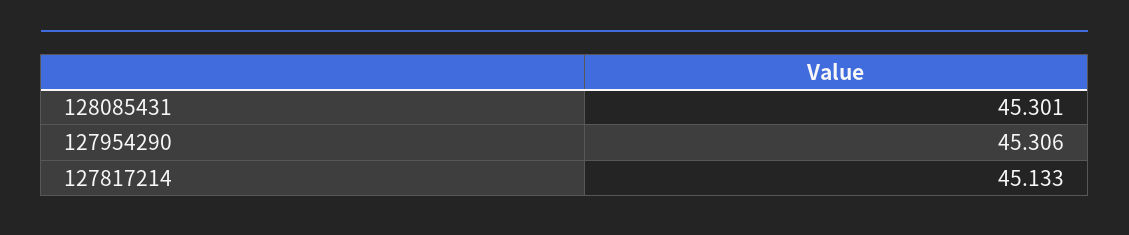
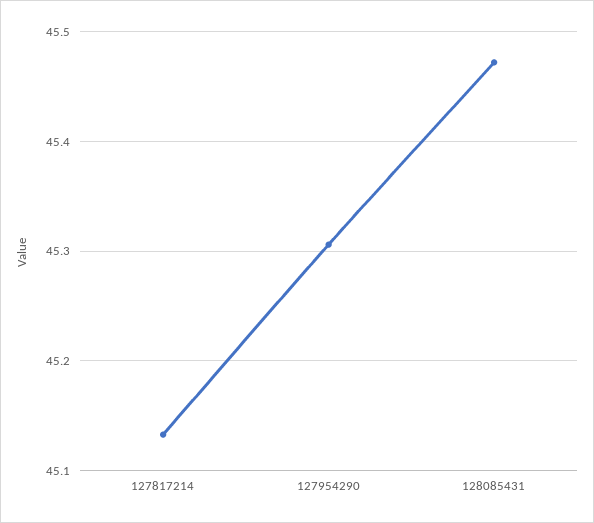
128085431: 45.301 -> 45.47

